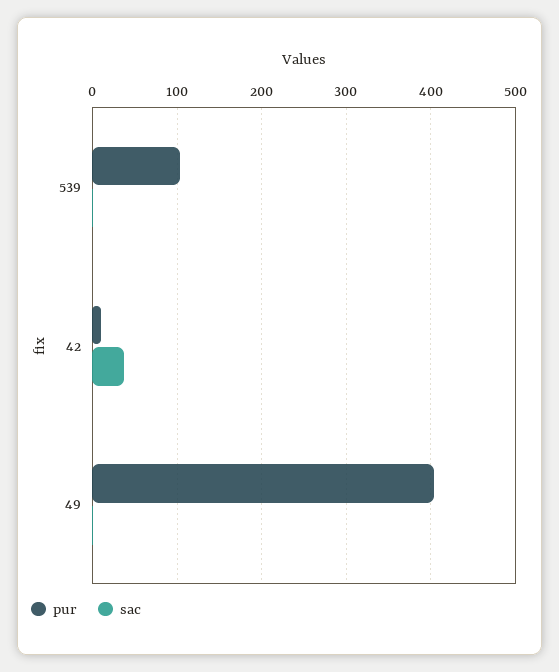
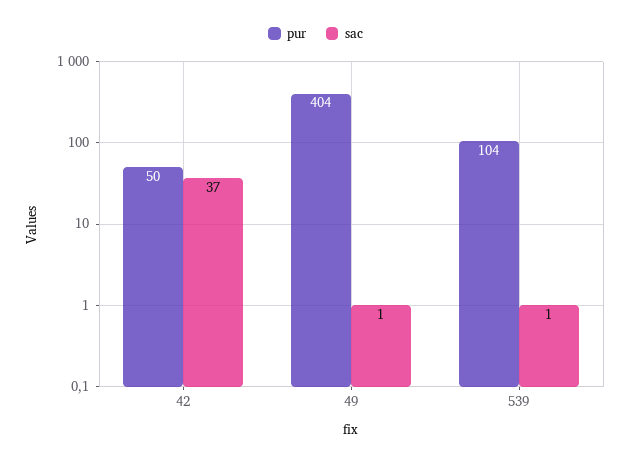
pur, 42: 10 -> 50

